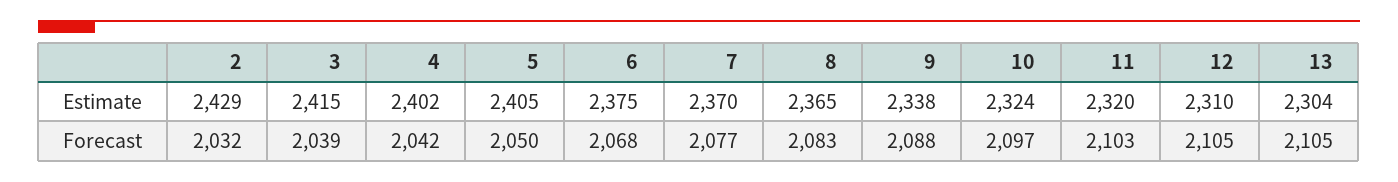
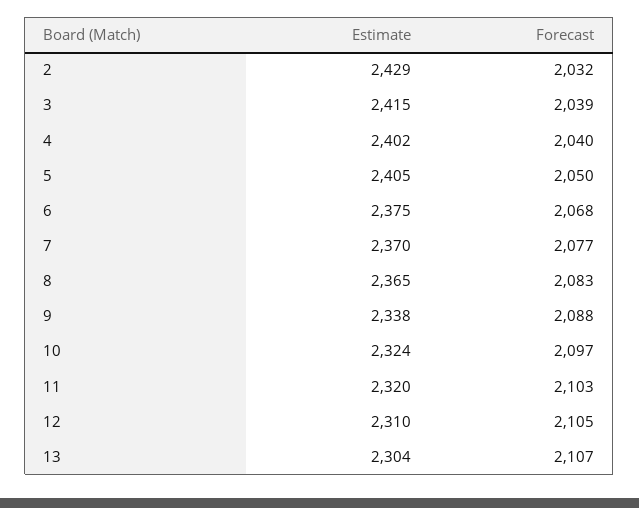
4, Forecast: 2042 -> 2040
13, Forecast: 2105 -> 2107

